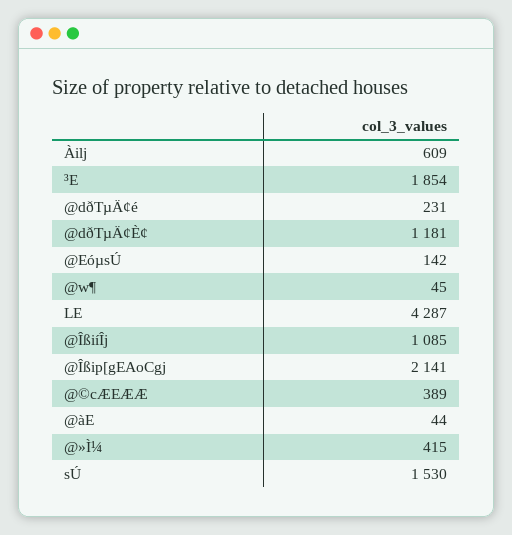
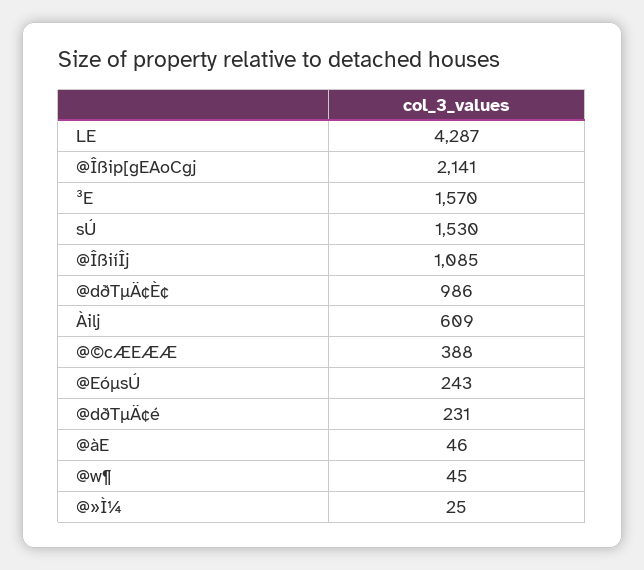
³E: 1854 -> 1570
@dðTµÄ¢È¢: 1181 -> 986
@EóµsÚ: 142 -> 243
@©cÆEÆÆ: 389 -> 388
@àE: 44 -> 46
@»Ì¼: 415 -> 25

